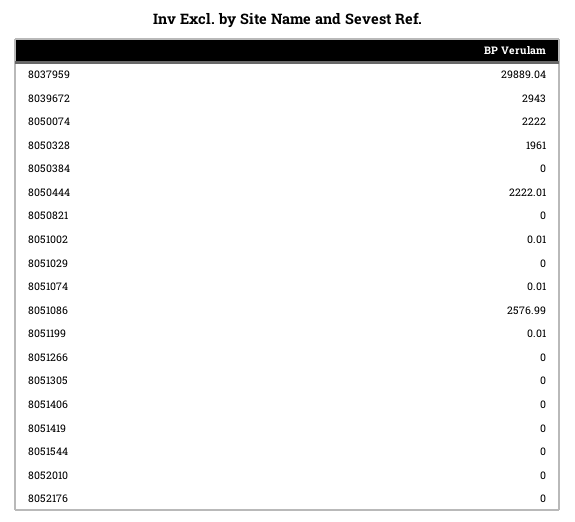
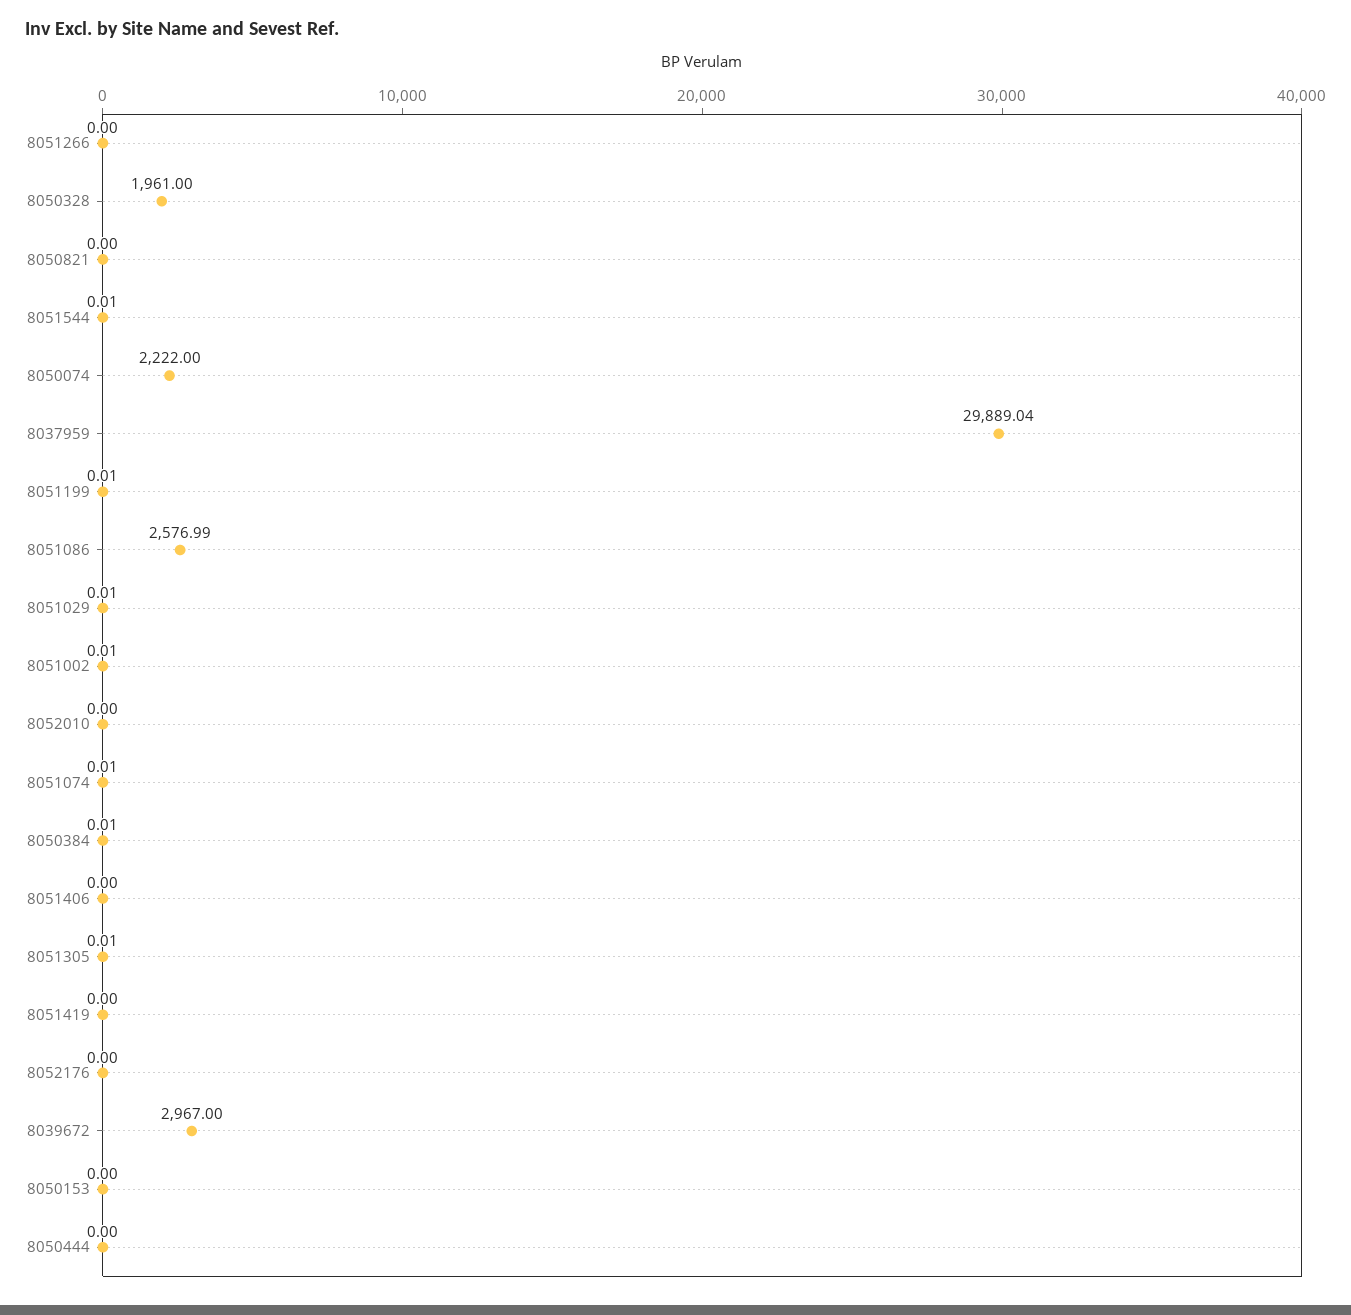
8039672: 2943 -> 2967
8050384: 0 -> 0.01
8050444: 2222.01 -> 0
8051029: 0 -> 0.01
8051305: 0 -> 0.01
8051544: 0 -> 0.01
8050153: none -> 0

